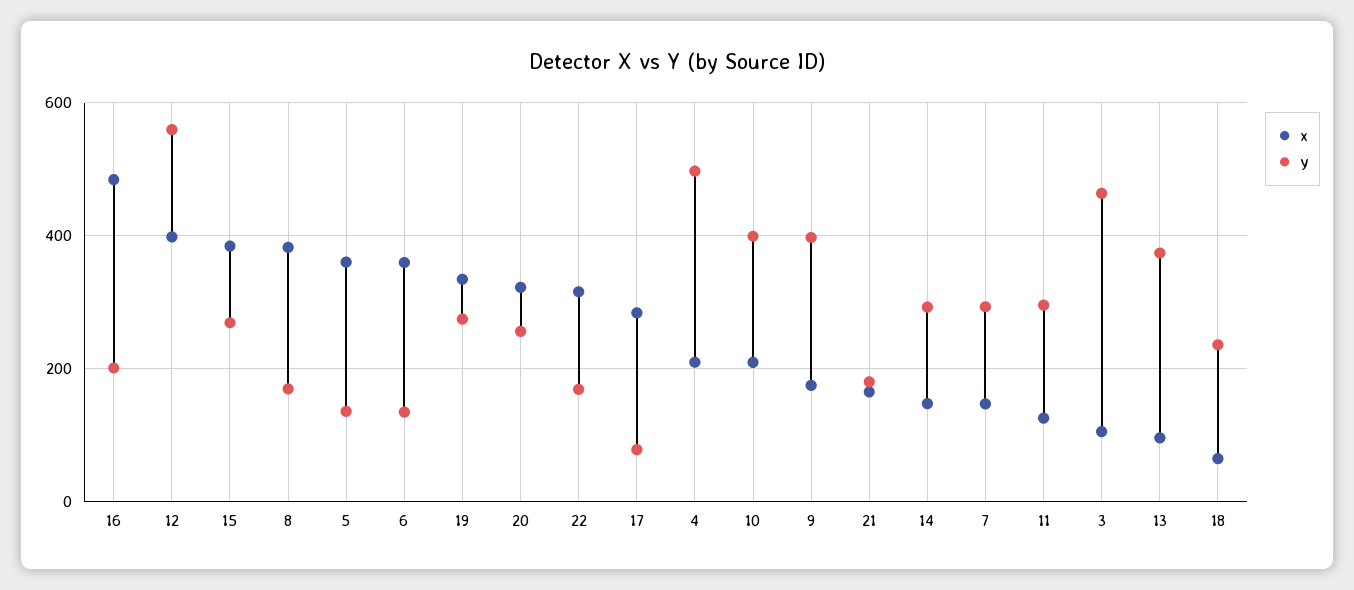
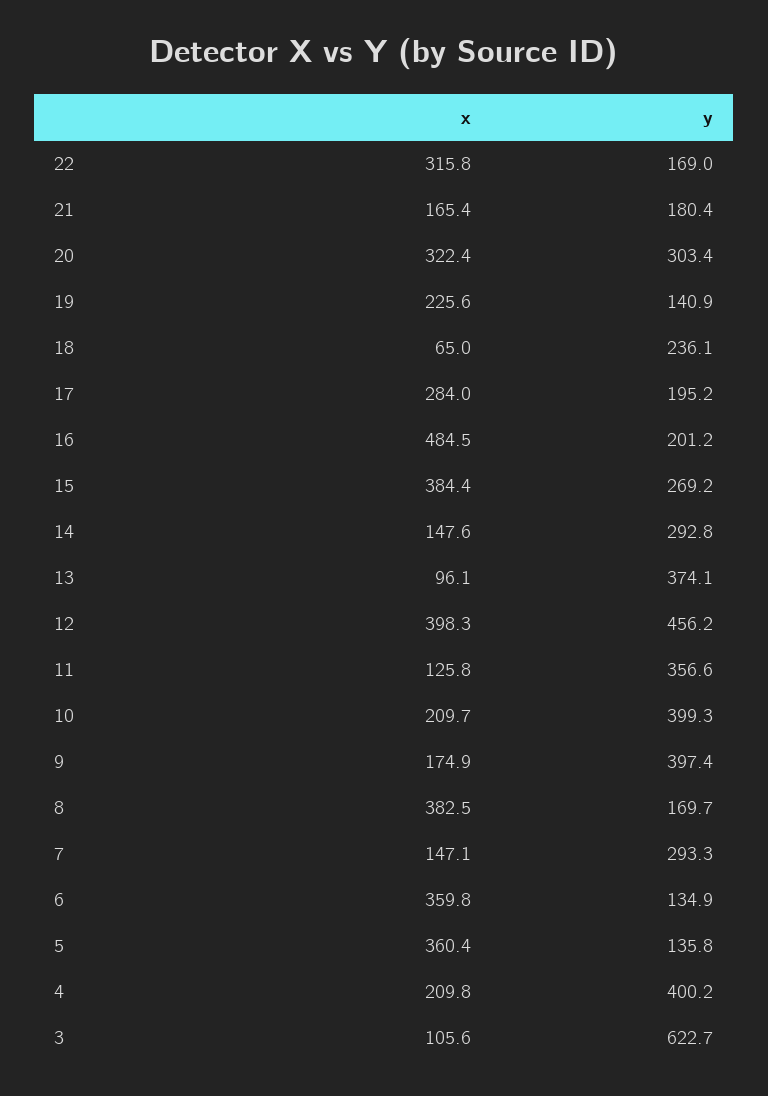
y, 12: 560 -> 456.2
x, 19: 340 -> 225.6
y, 19: 280 -> 140.9
y, 20: 260 -> 303.4
y, 17: 80 -> 195.2
y, 4: 500 -> 400.2
y, 11: 300 -> 356.6
y, 3: 460 -> 622.7

